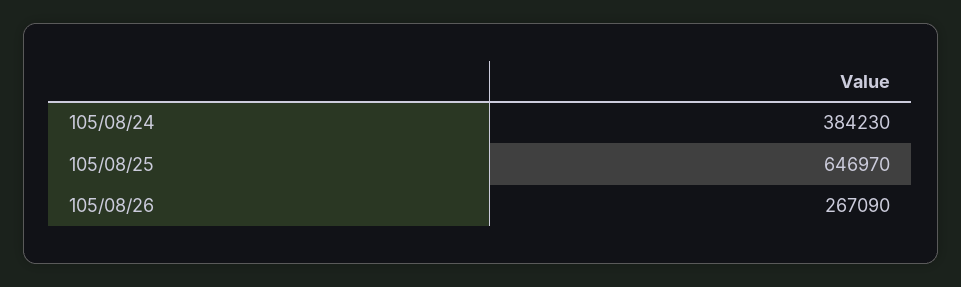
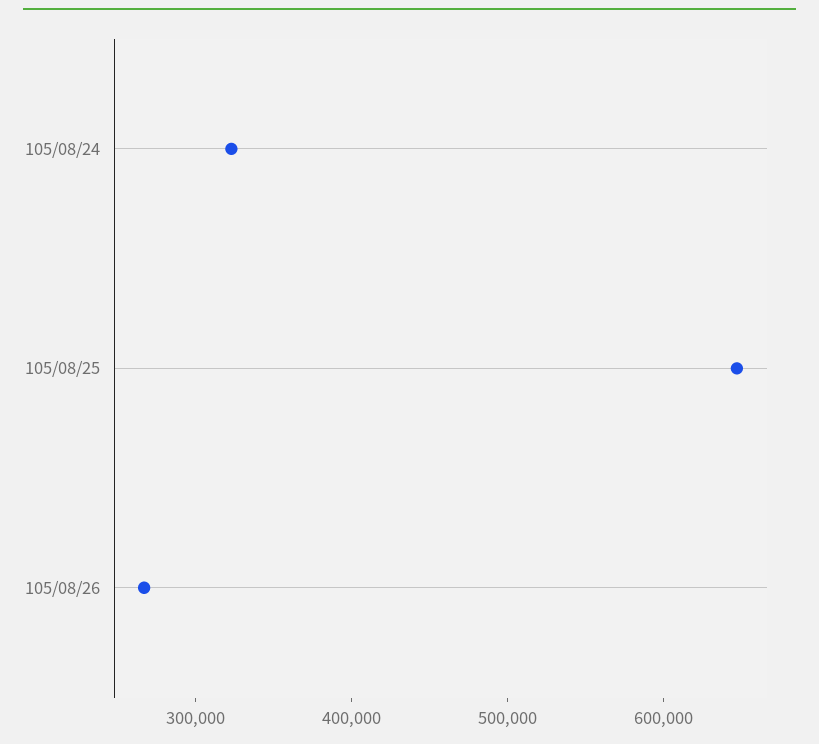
105/08/24: 384230 -> 320000

